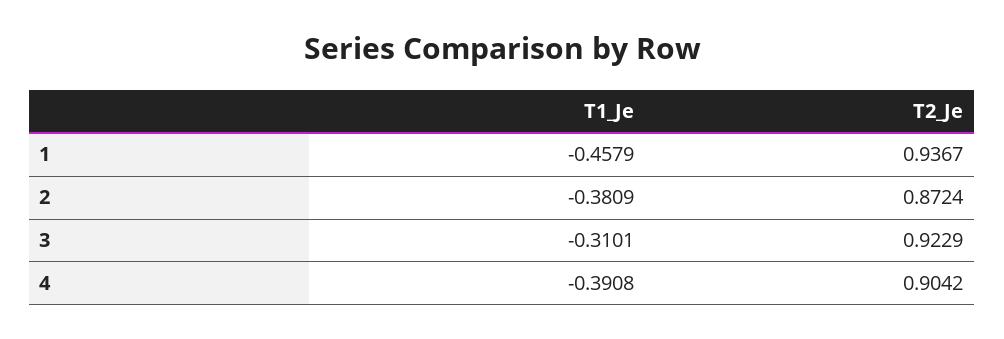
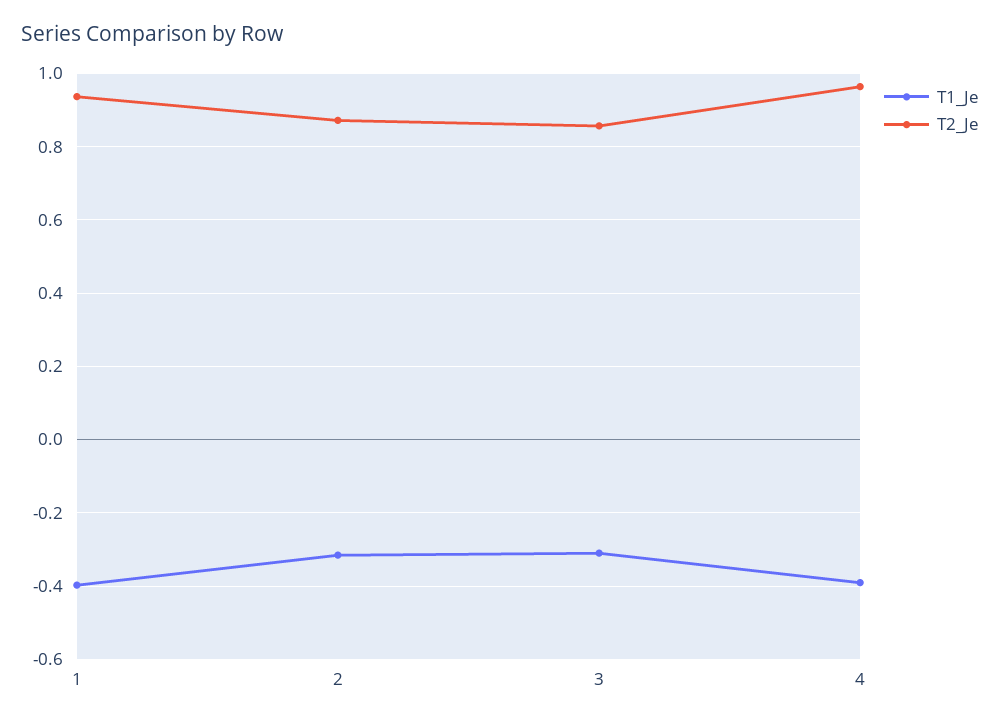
T1_Je, 1: -0.4579 -> -0.4
T1_Je, 2: -0.3809 -> -0.32
T2_Je, 3: 0.9229 -> 0.86
T2_Je, 4: 0.9042 -> 0.96

